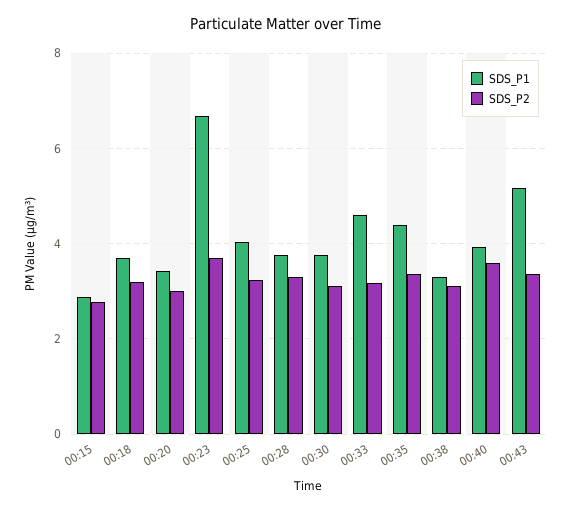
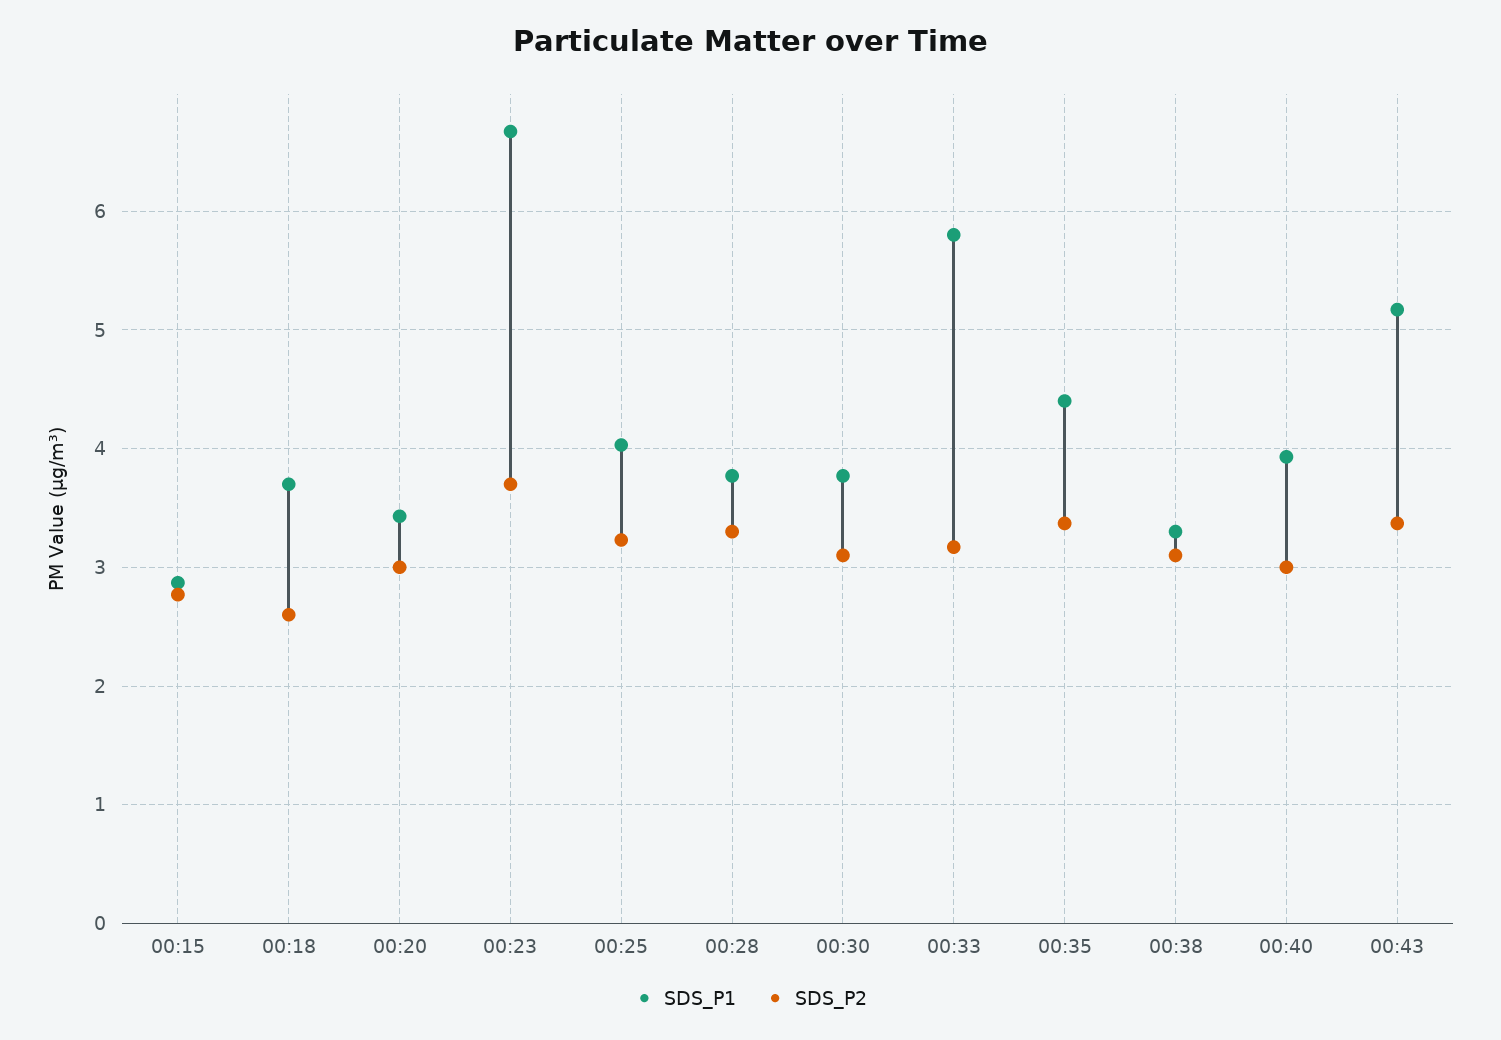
SDS_P2, 00:18: 3.2 -> 2.6
SDS_P1, 00:33: 4.6 -> 5.8
SDS_P2, 00:40: 3.6 -> 3

